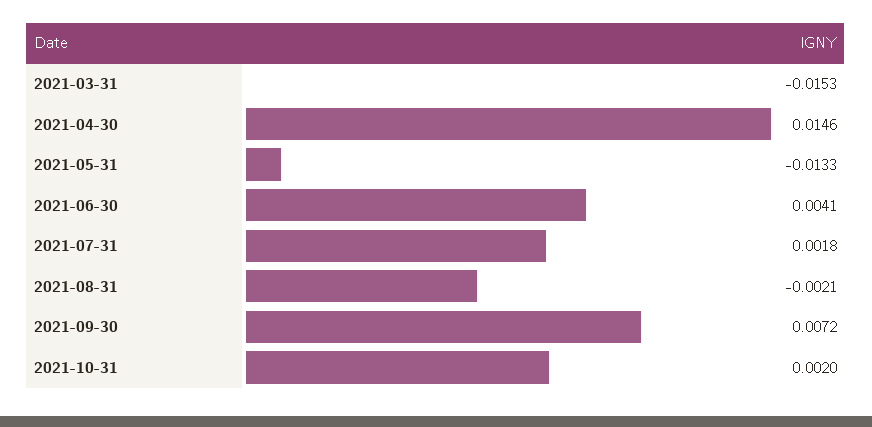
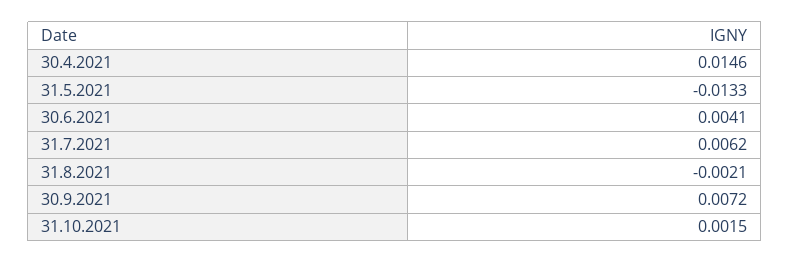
2021-03-31: -0.0153 -> none
2021-07-31: 0.0018 -> 0.0062
2021-10-31: 0.002 -> 0.0015

